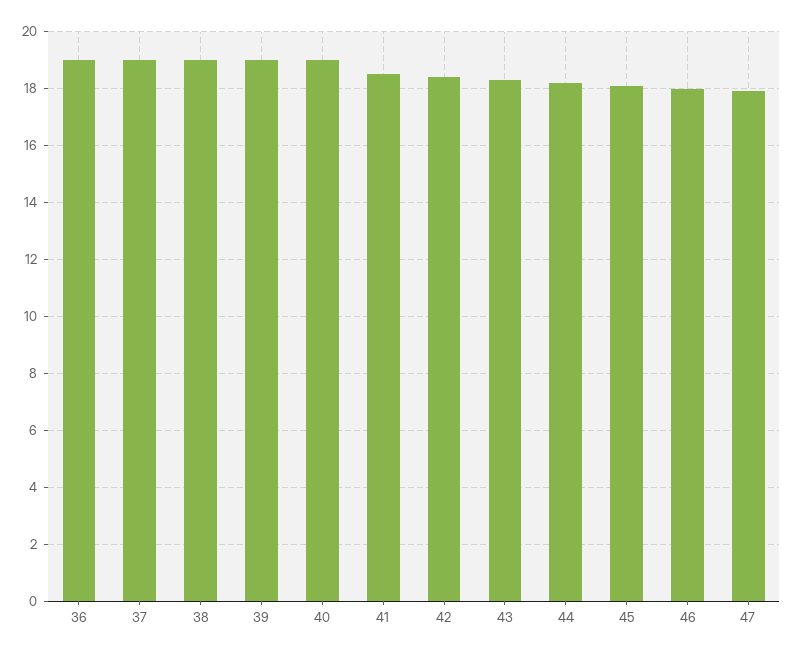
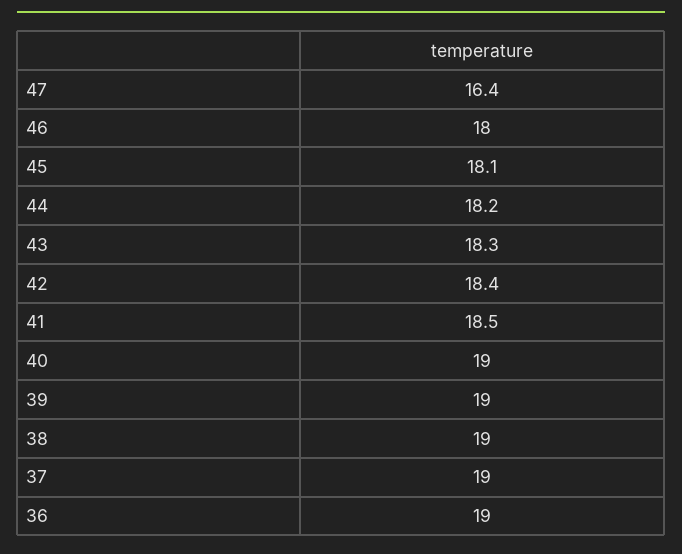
47: 18 -> 16.4

